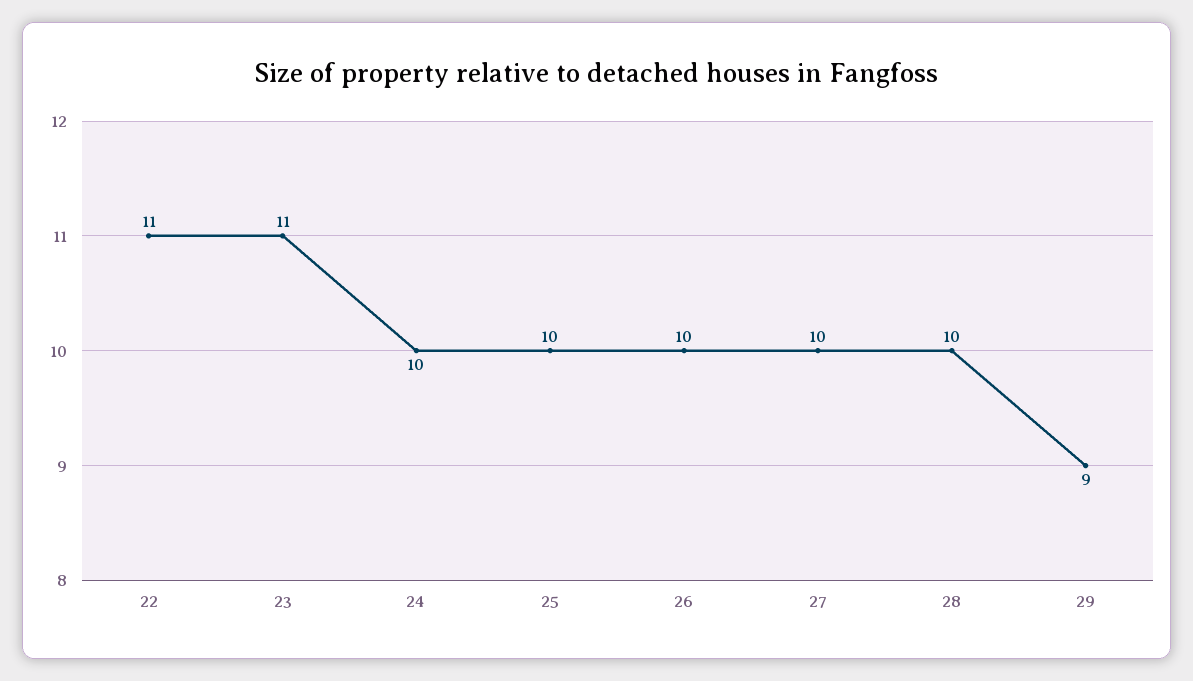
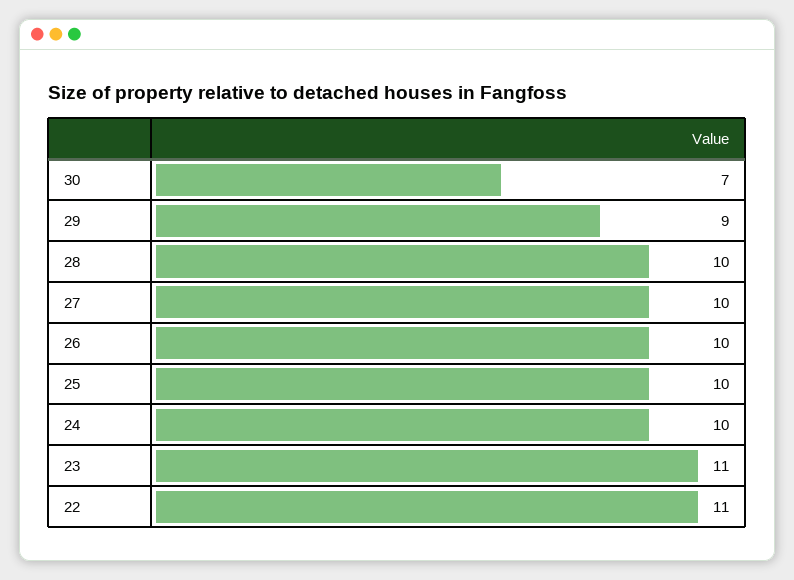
30: none -> 7

